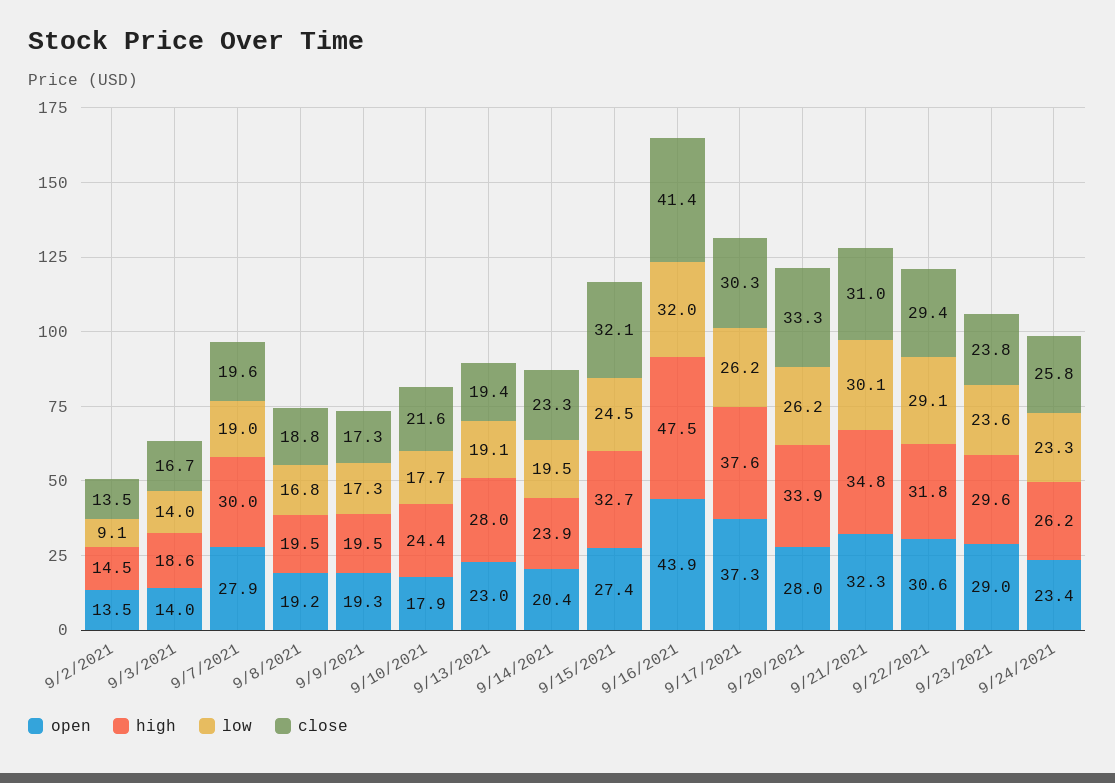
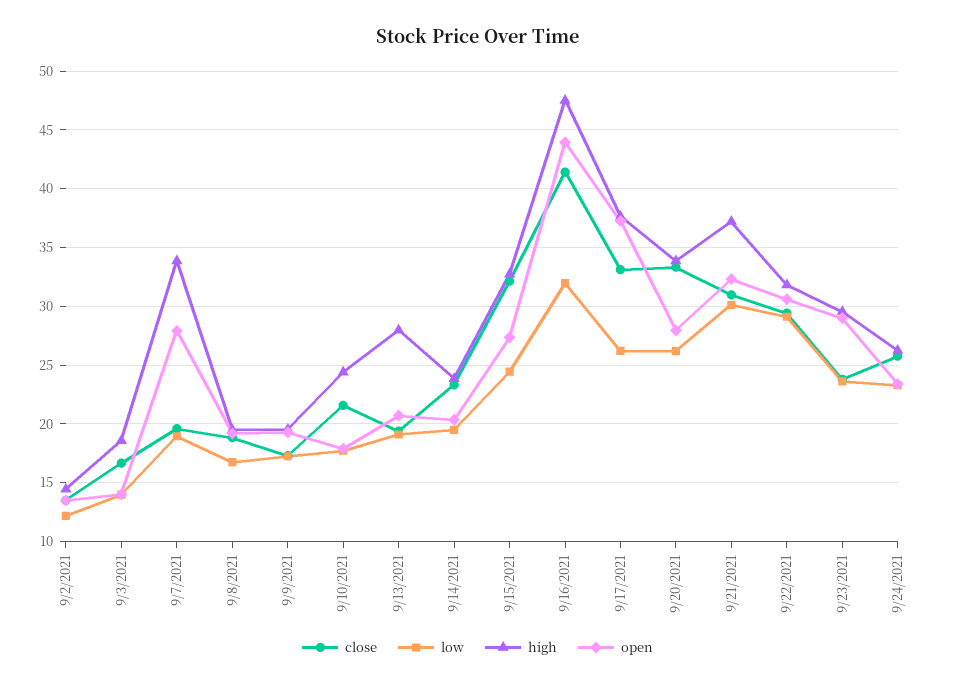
low, 9/2/2021: 9.1 -> 12
high, 9/7/2021: 30 -> 34
open, 9/13/2021: 23 -> 21
close, 9/17/2021: 30.3 -> 33
high, 9/21/2021: 34.8 -> 37

